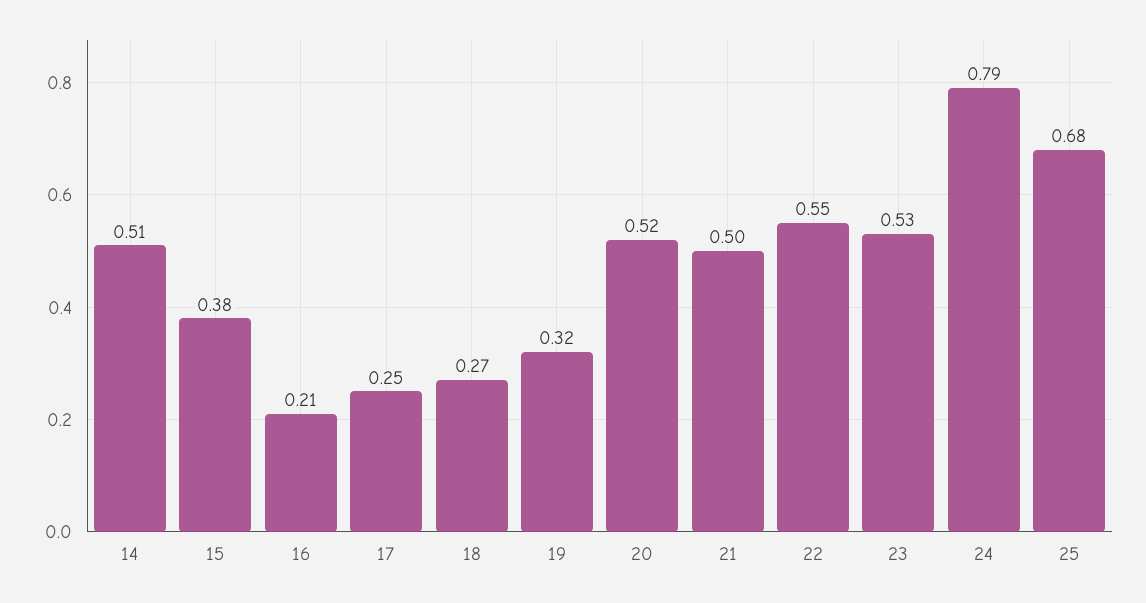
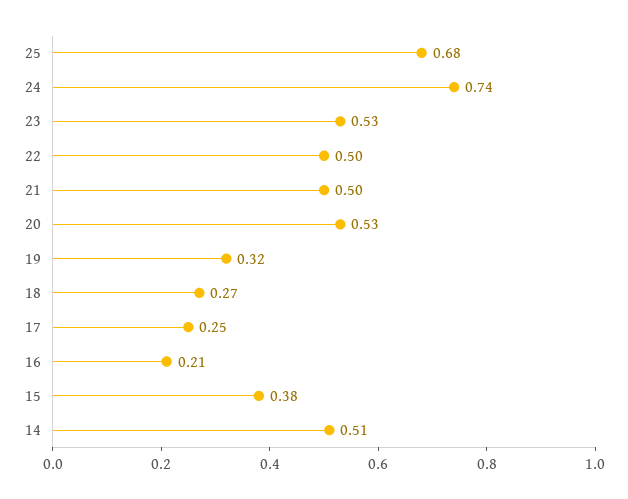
20: 0.52 -> 0.53
22: 0.55 -> 0.5
24: 0.79 -> 0.74

